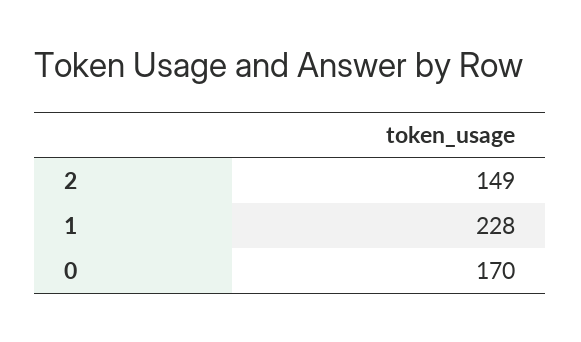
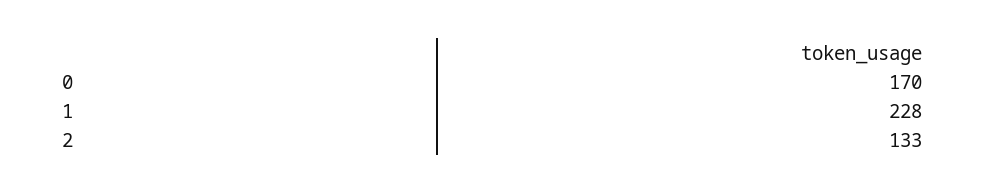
2: 149 -> 133

